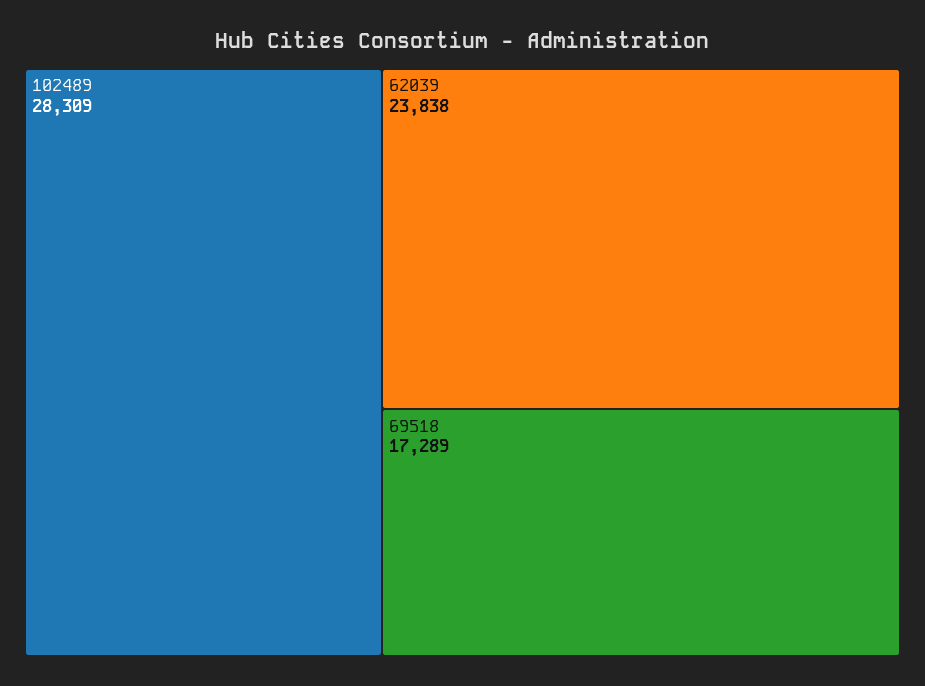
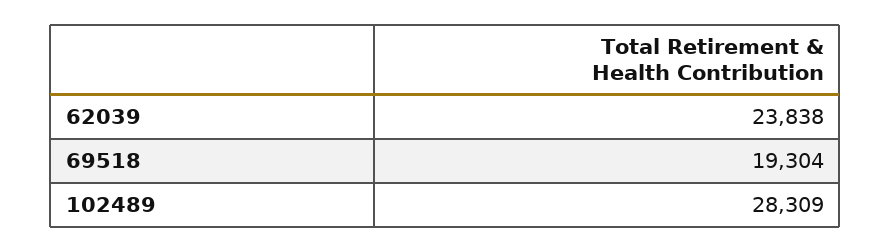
69518: 17289 -> 19304

